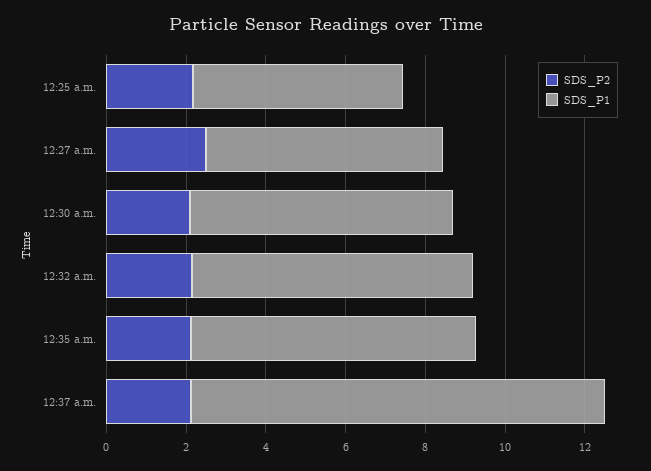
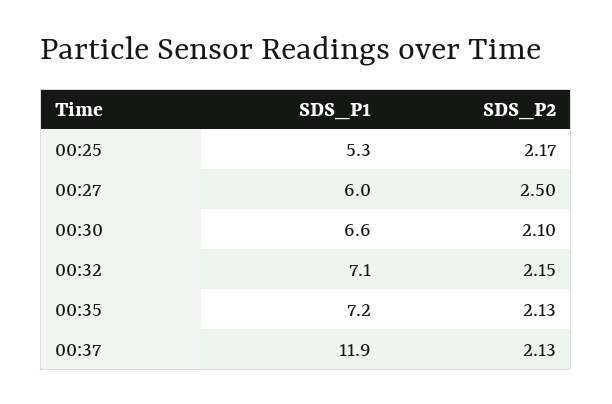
SDS_P1, 12:37 a.m.: 10.5 -> 11.9

